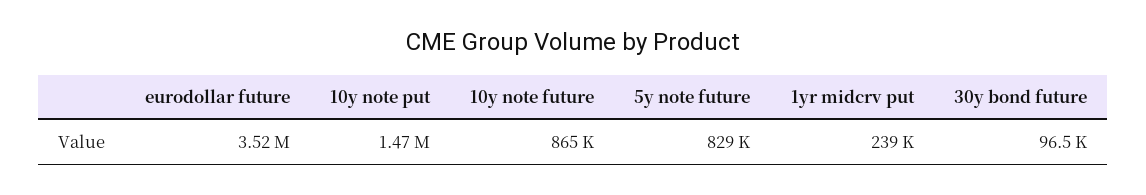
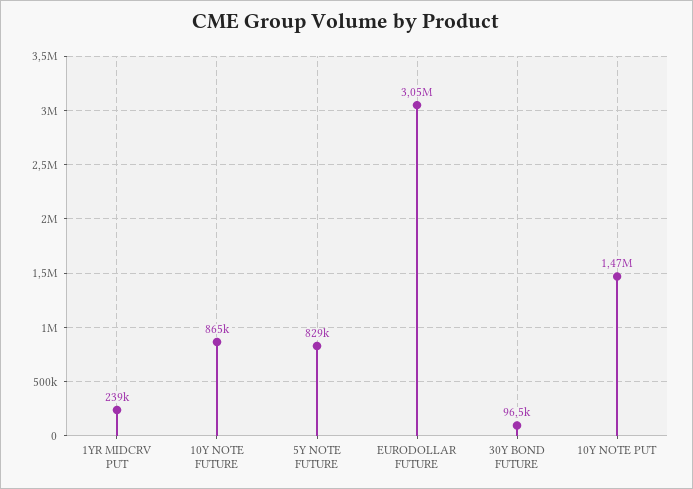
eurodollar future: 3520000 -> 3050000

